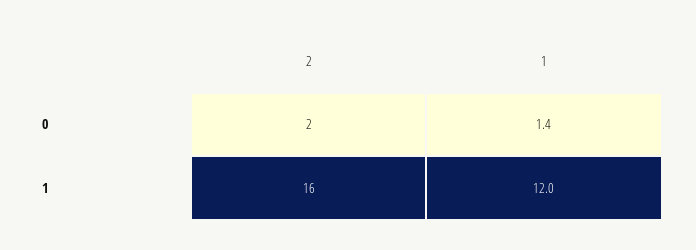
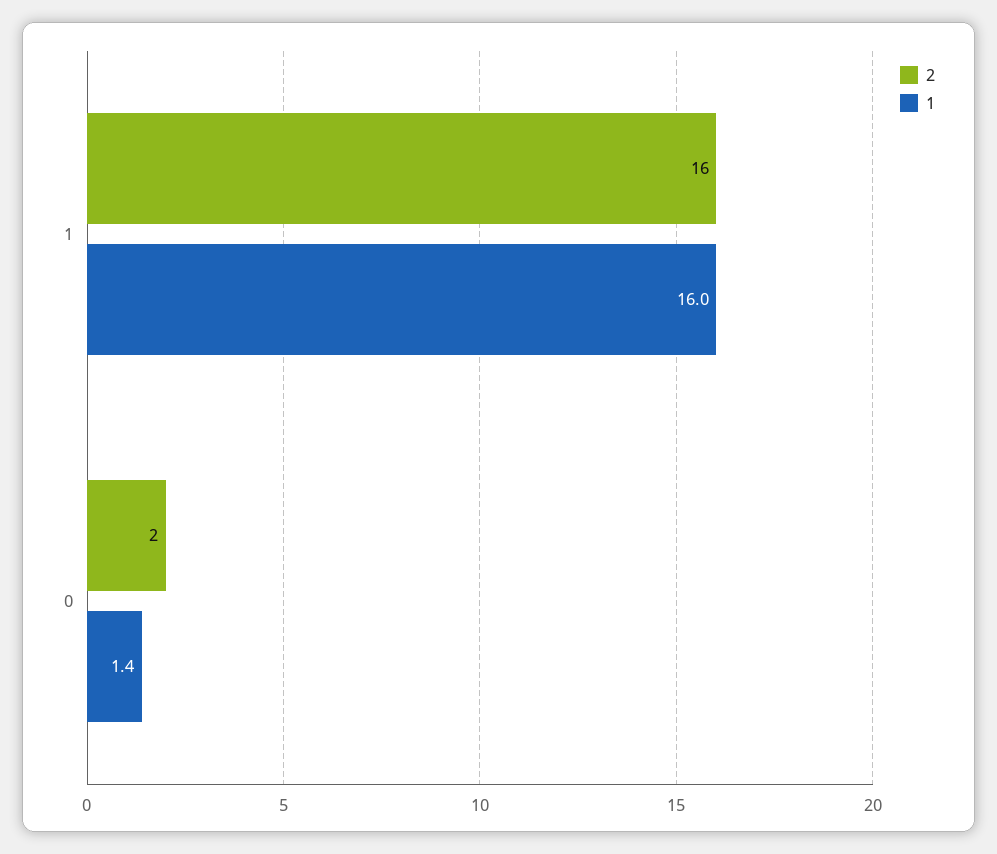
1, 1: 12 -> 16

